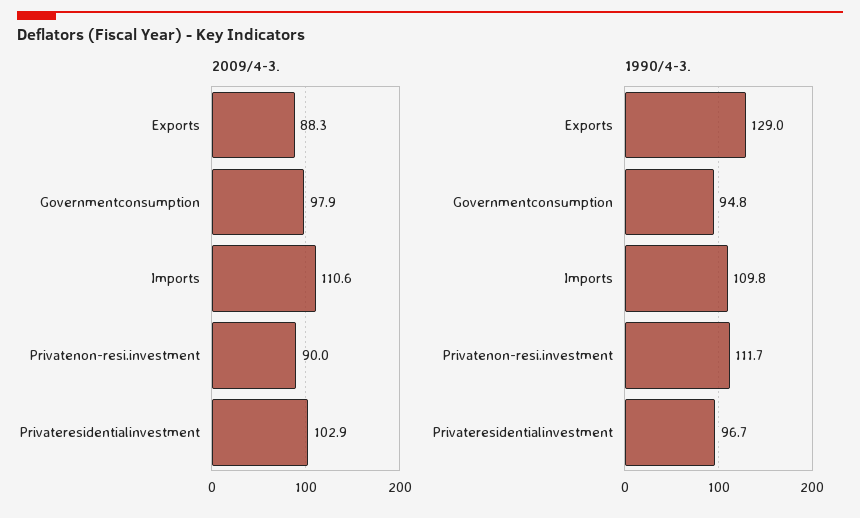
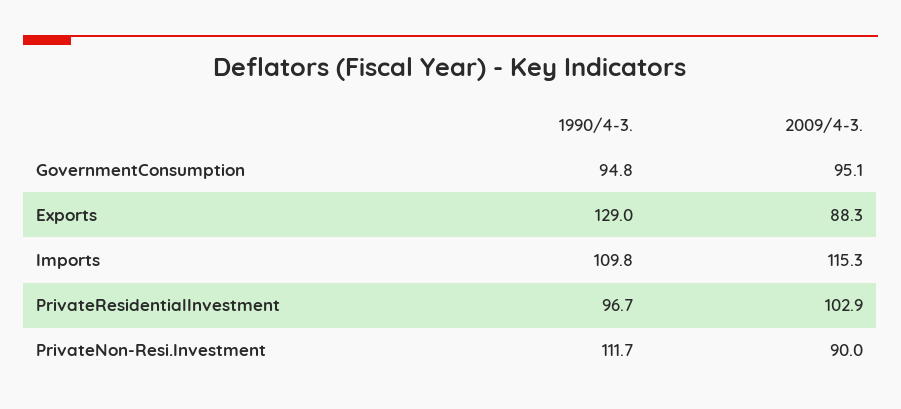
2009/4-3., Governmentconsumption: 97.9 -> 95.1
2009/4-3., Imports: 110.6 -> 115.3

